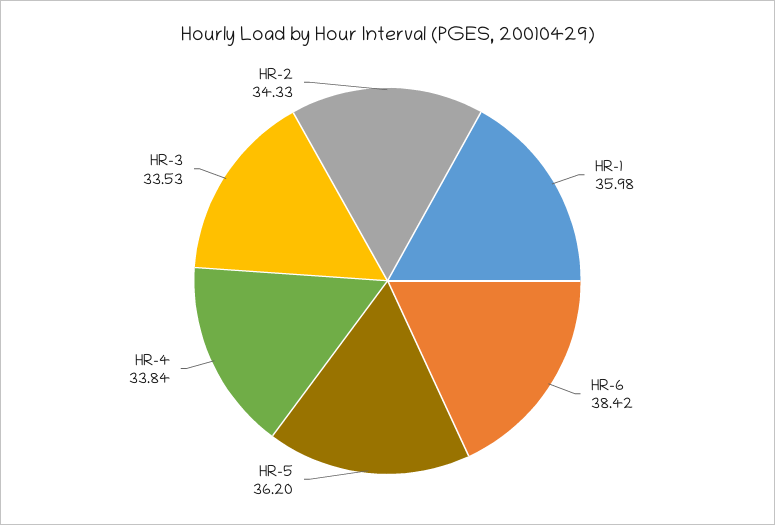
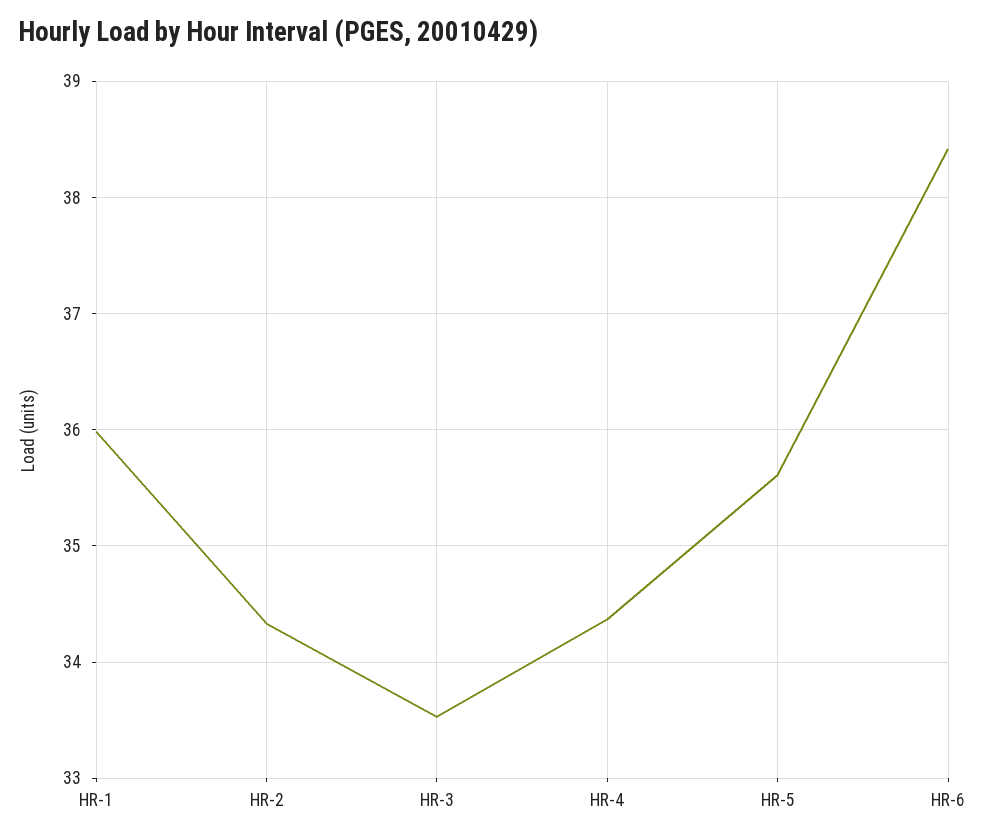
HR-5: 36.2 -> 35.6
HR-4: 33.84 -> 34.4

